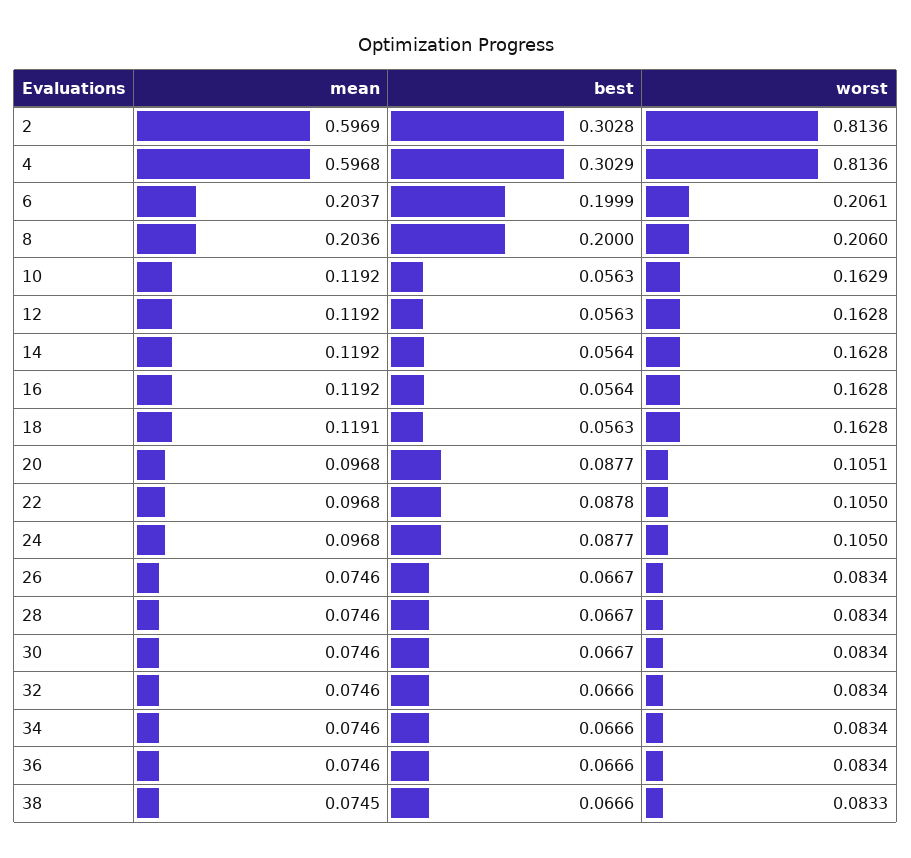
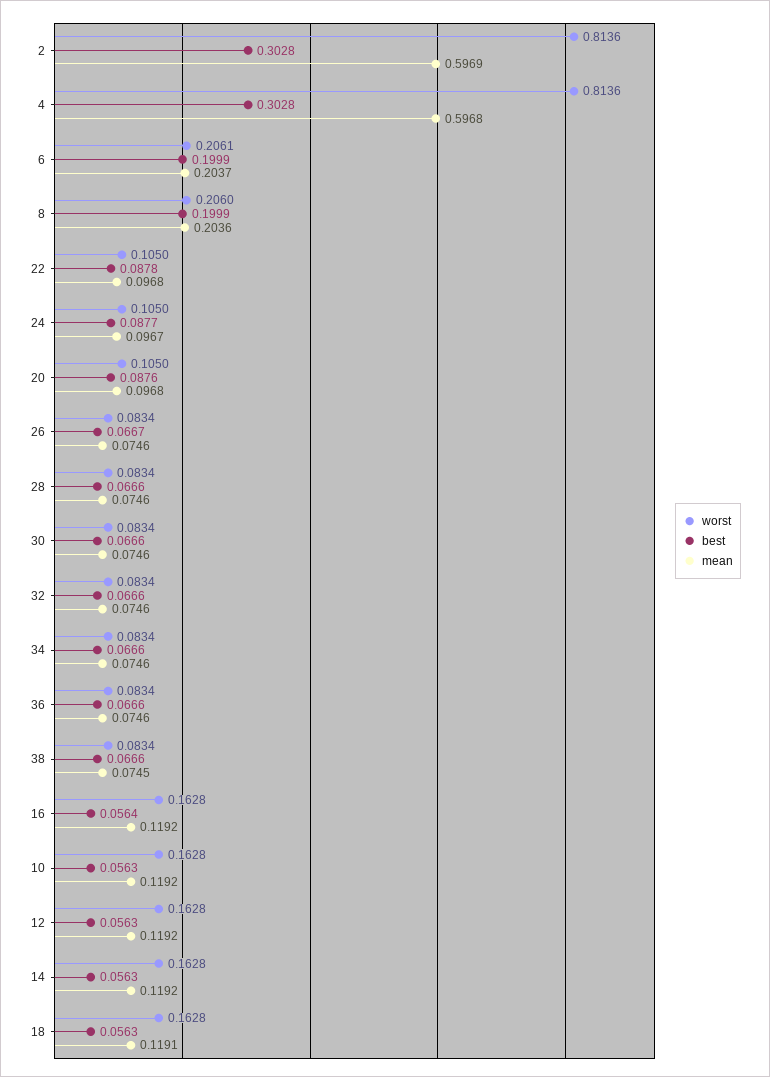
best, 4: 0.3029 -> 0.3028
best, 8: 0.2 -> 0.1999
worst, 10: 0.1629 -> 0.1628
best, 14: 0.0564 -> 0.0563
best, 20: 0.0877 -> 0.0876
worst, 20: 0.1051 -> 0.105
mean, 24: 0.0968 -> 0.0967
best, 28: 0.0667 -> 0.0666
best, 30: 0.0667 -> 0.0666
worst, 38: 0.0833 -> 0.0834

